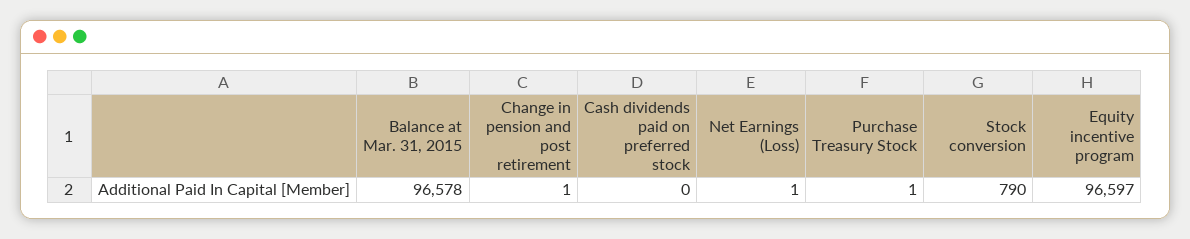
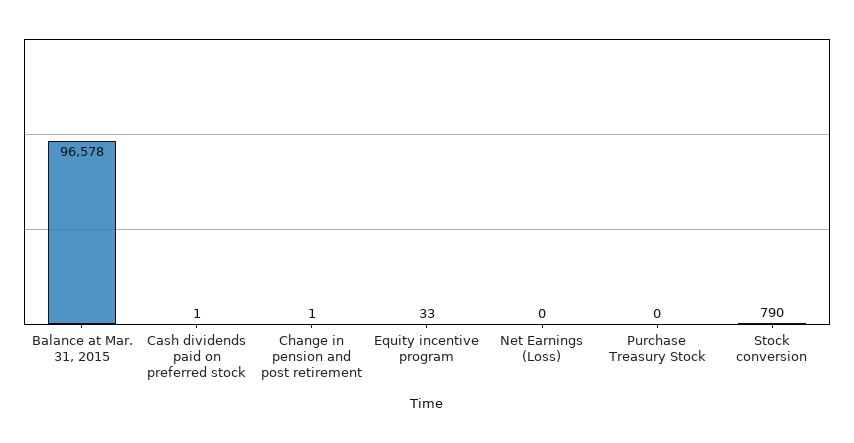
Cash dividends paid on preferred stock: 0 -> 1
Net Earnings (Loss): 1 -> 0
Purchase Treasury Stock: 1 -> 0
Equity incentive program: 96597 -> 33

